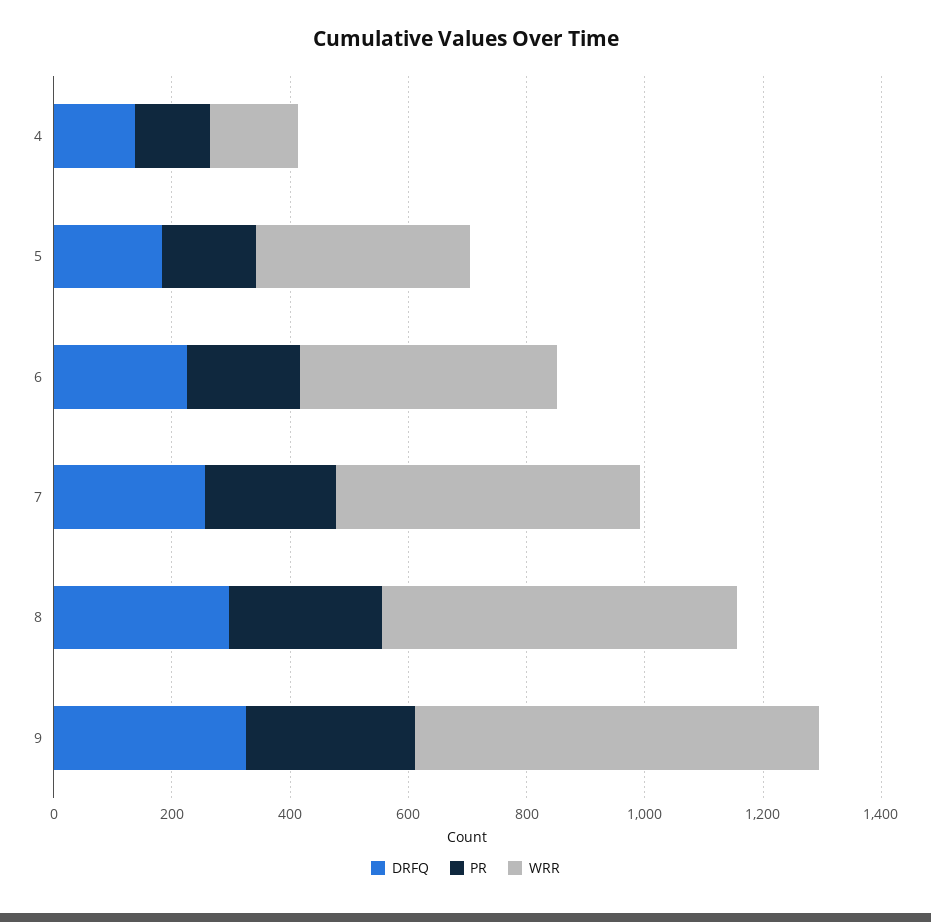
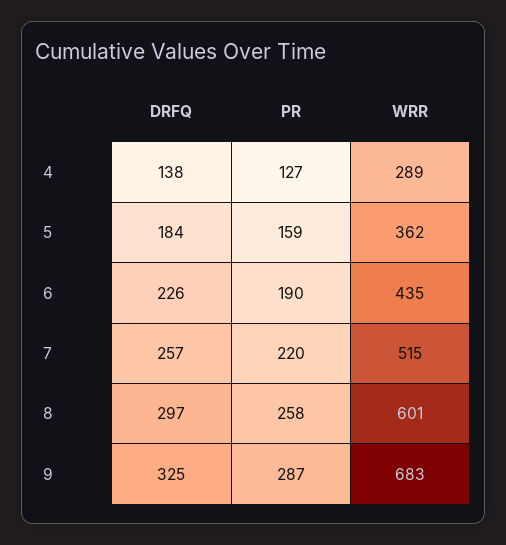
WRR, 4: 150 -> 289

